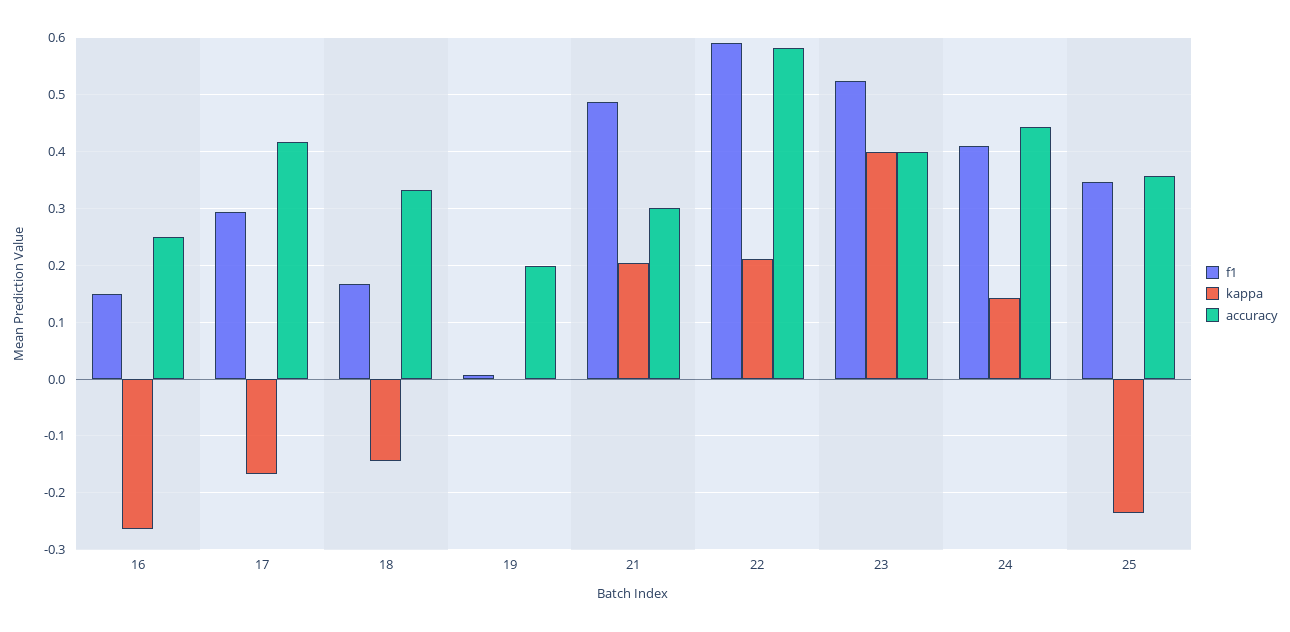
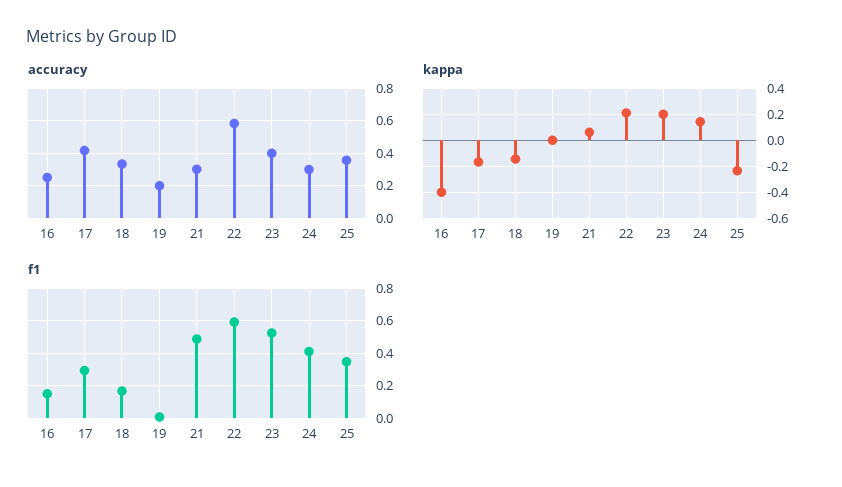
kappa, 16: -0.26 -> -0.4
kappa, 21: 0.2 -> 0.05
kappa, 23: 0.4 -> 0.2
accuracy, 24: 0.44 -> 0.3

